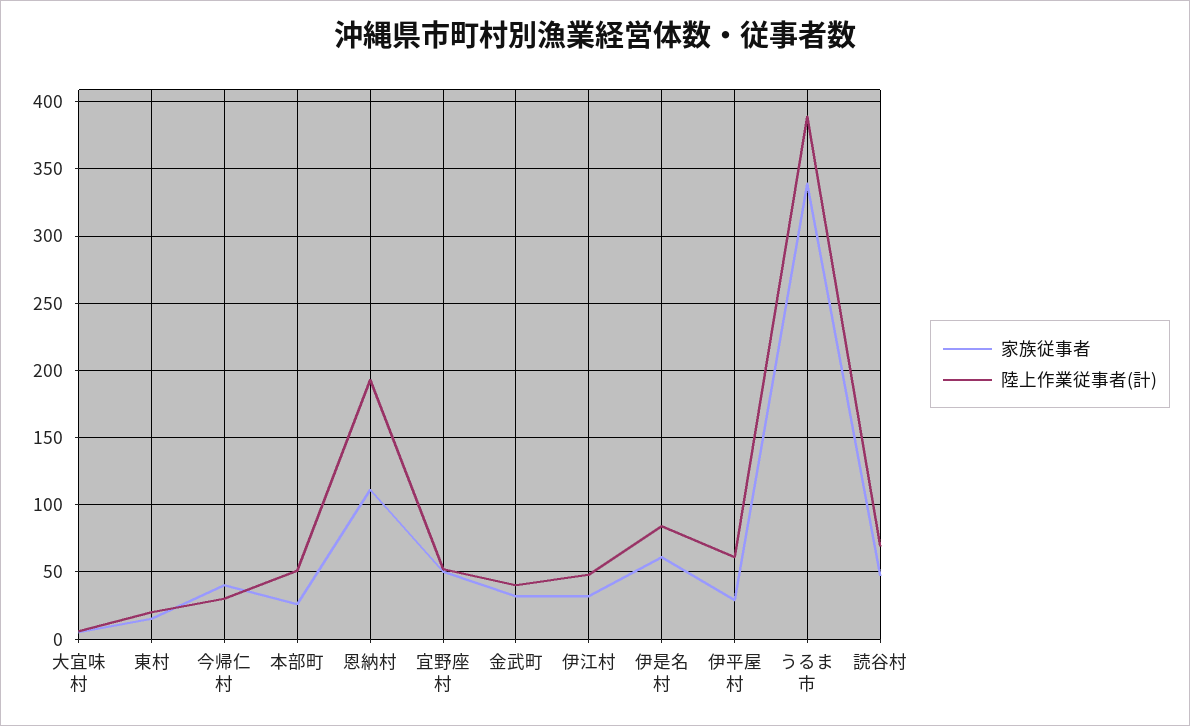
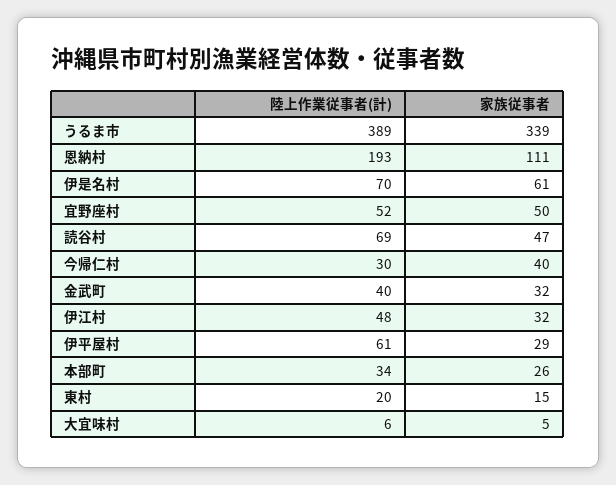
陸上作業従事者(計), 本部町: 50 -> 34
陸上作業従事者(計), 伊是名村: 85 -> 70

